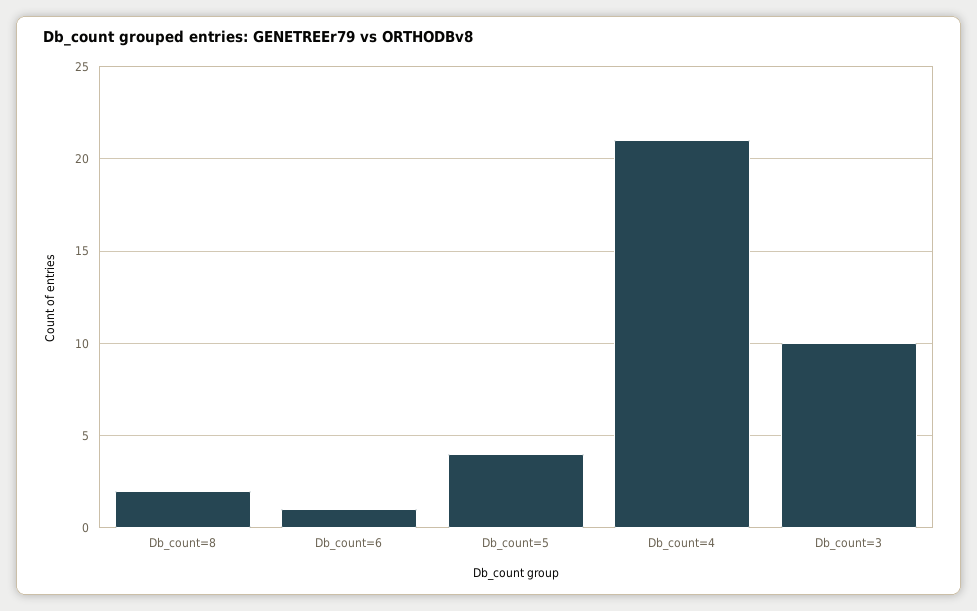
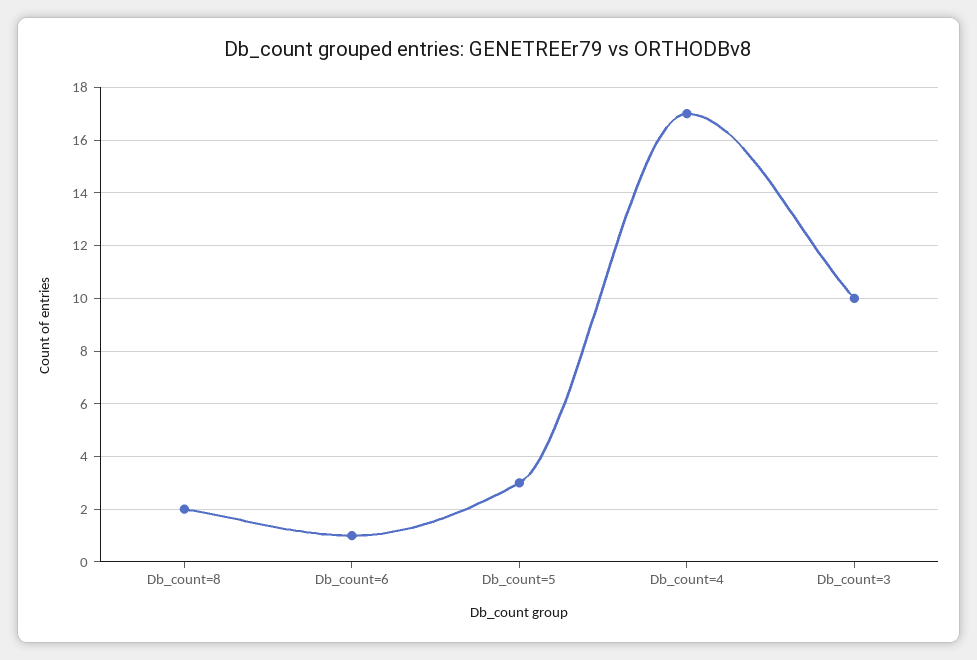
Db_count=5: 4 -> 3
Db_count=4: 21 -> 17

